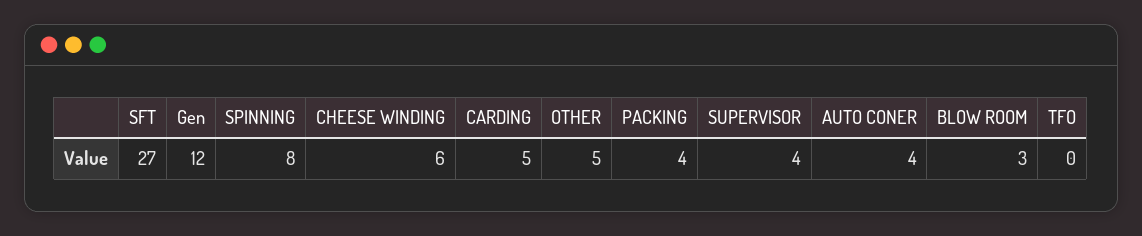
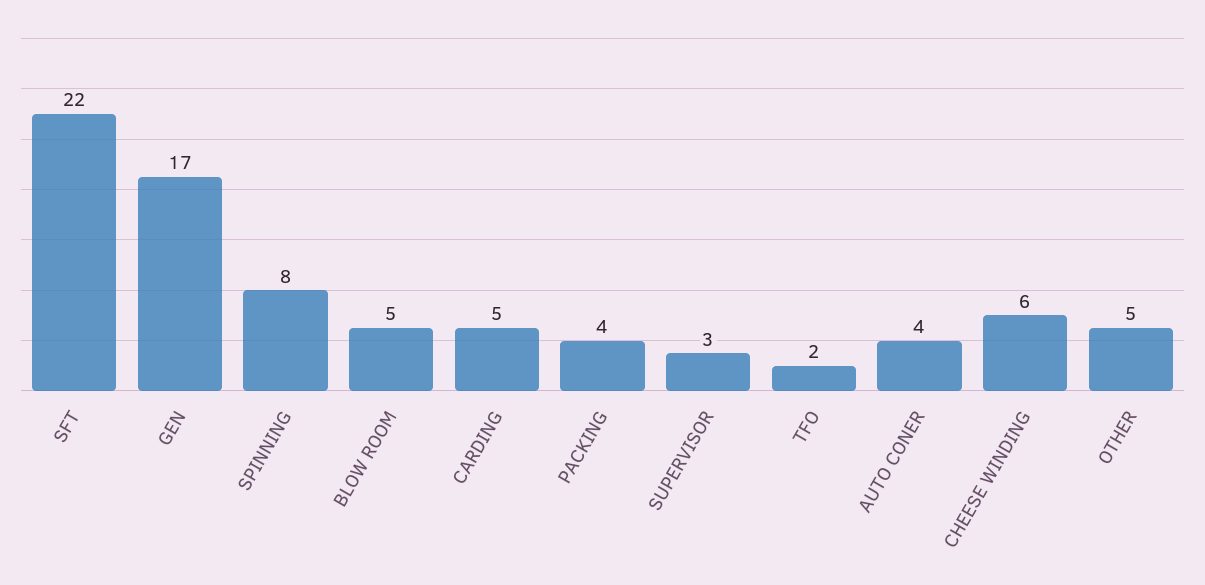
SFT: 27 -> 22
Gen: 12 -> 17
SUPERVISOR: 4 -> 3
BLOW ROOM: 3 -> 5
TFO: 0 -> 2

